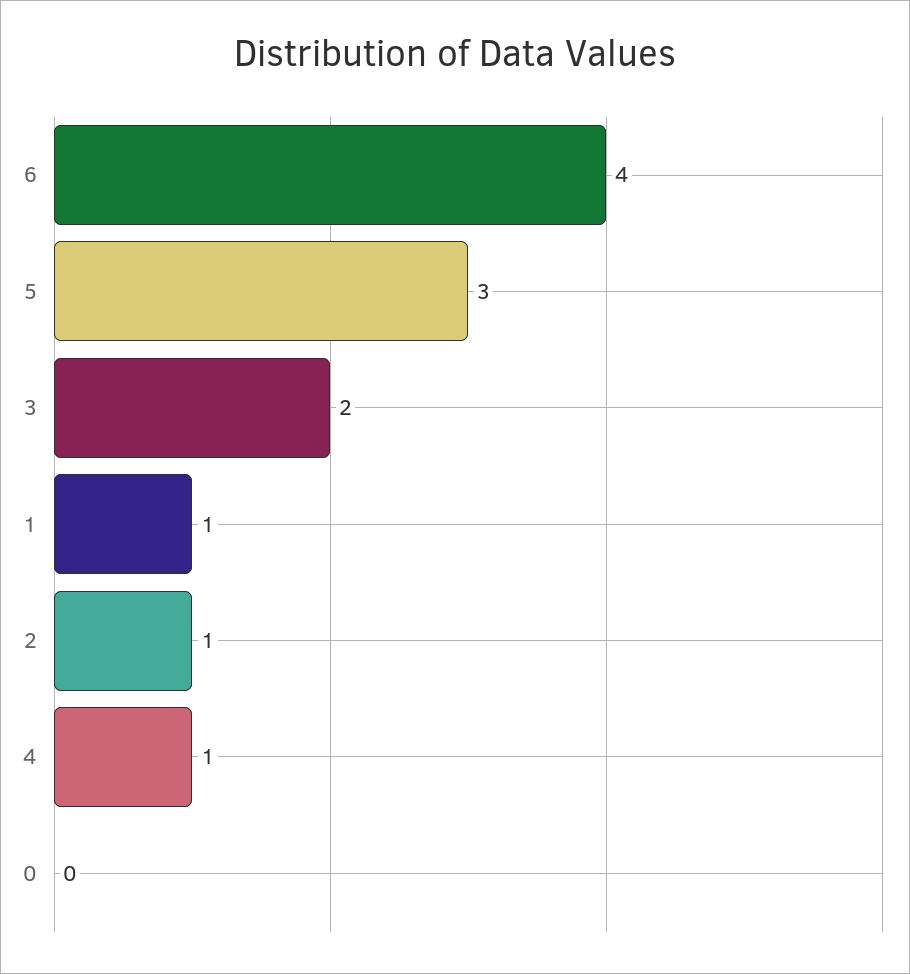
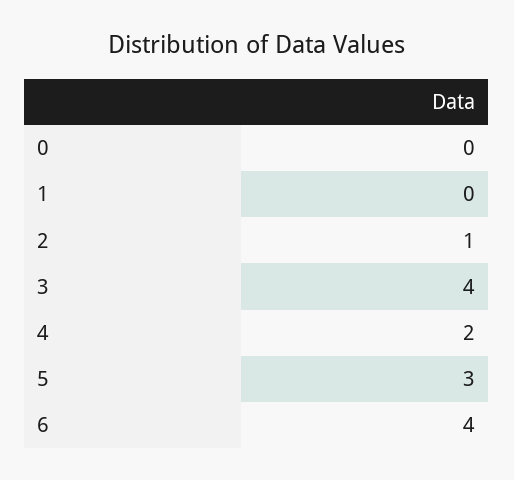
3: 2 -> 4
1: 1 -> 0
4: 1 -> 2

